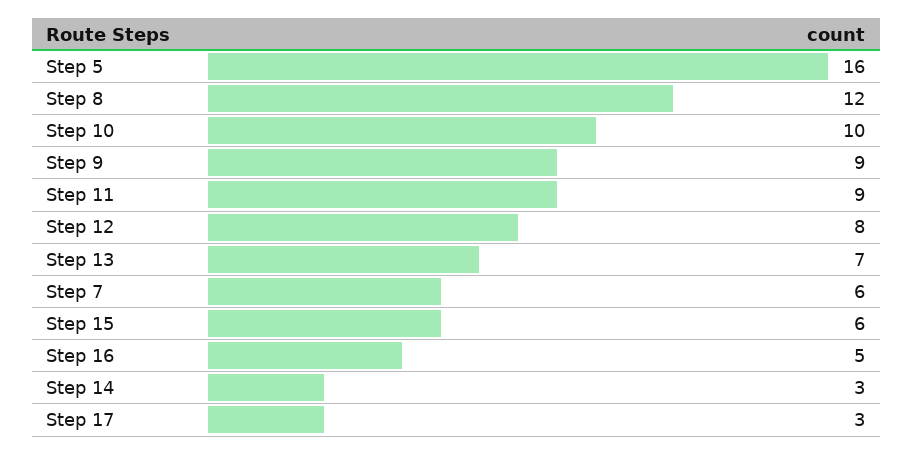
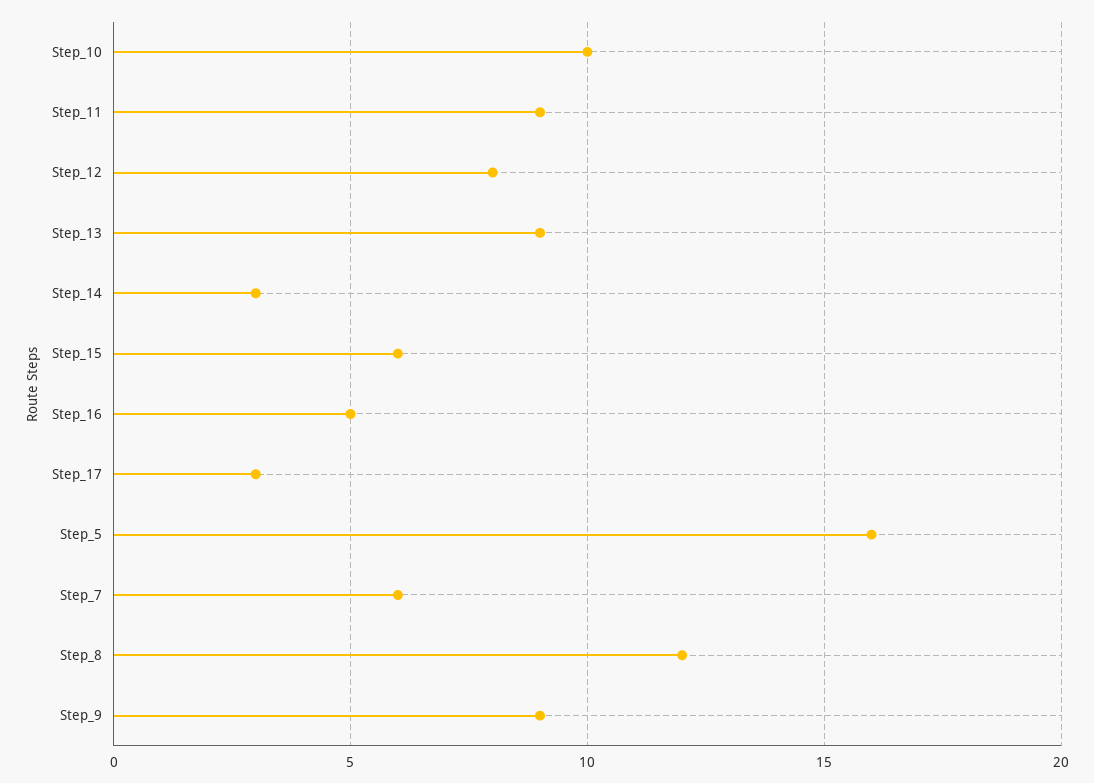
Step 13: 7 -> 9

